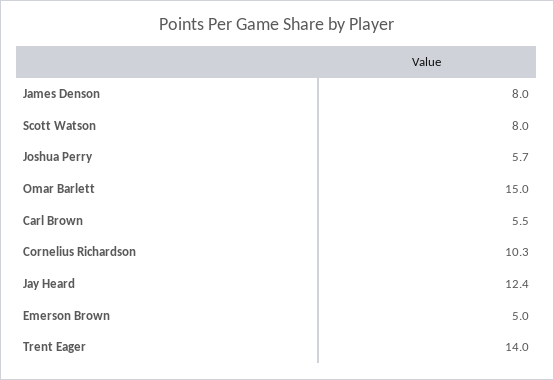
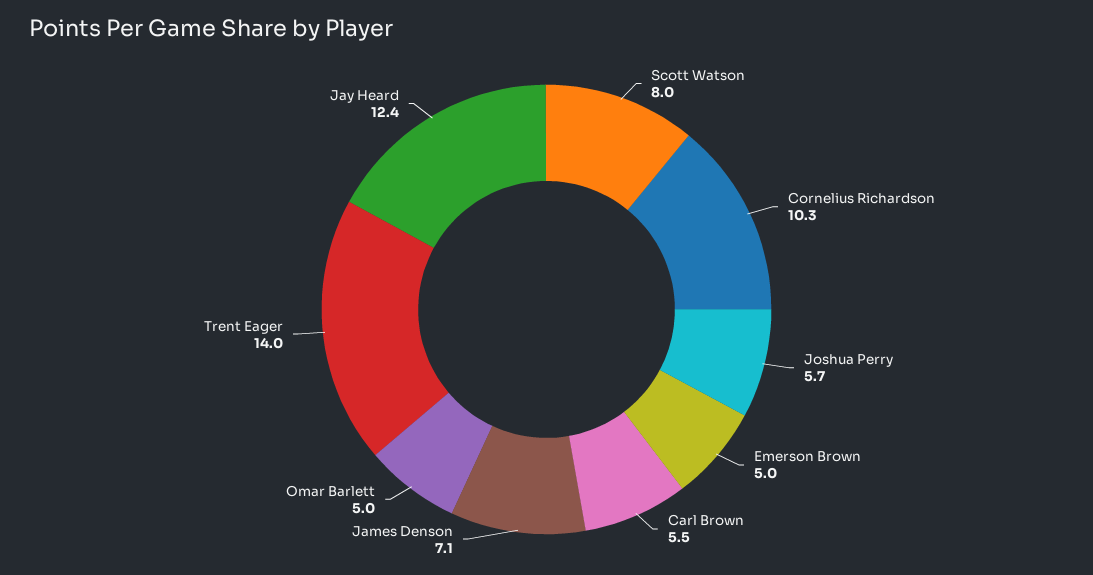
James Denson: 8 -> 7.1
Omar Barlett: 15 -> 5

